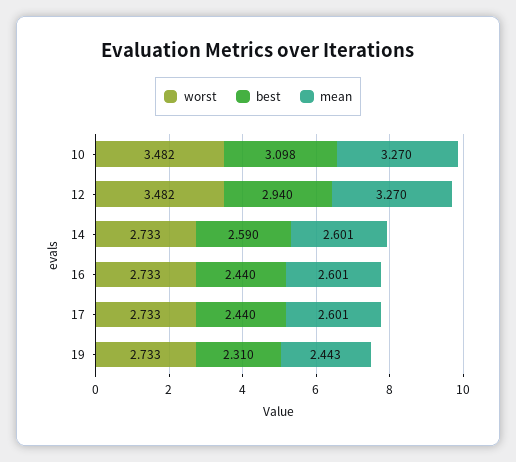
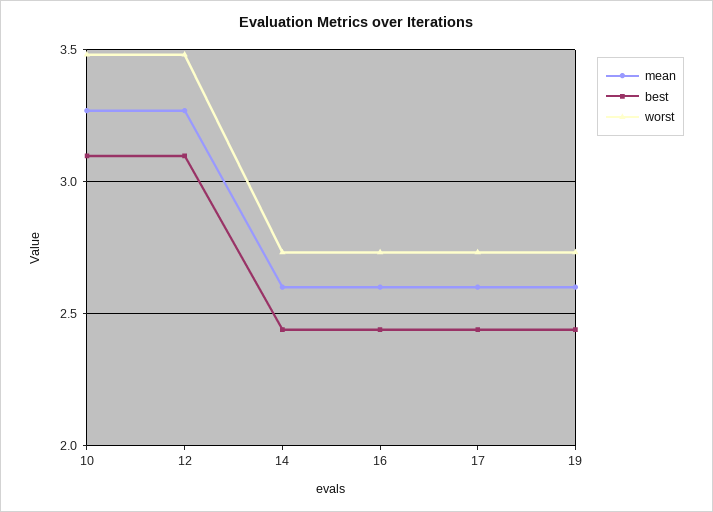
best, 12: 2.94 -> 3.1
best, 14: 2.59 -> 2.45
best, 19: 2.31 -> 2.45
mean, 19: 2.443 -> 2.6

